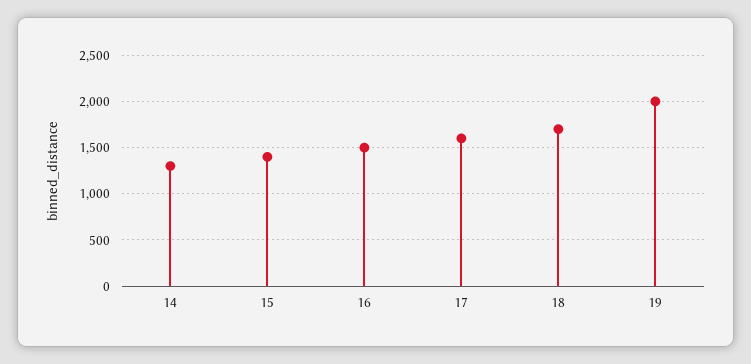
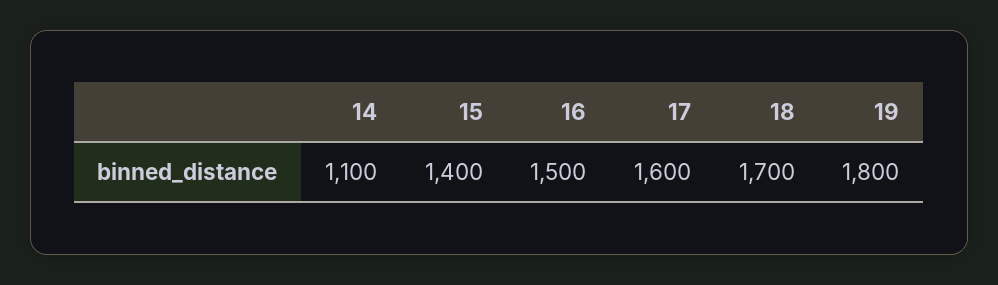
14: 1300 -> 1100
19: 2000 -> 1800

